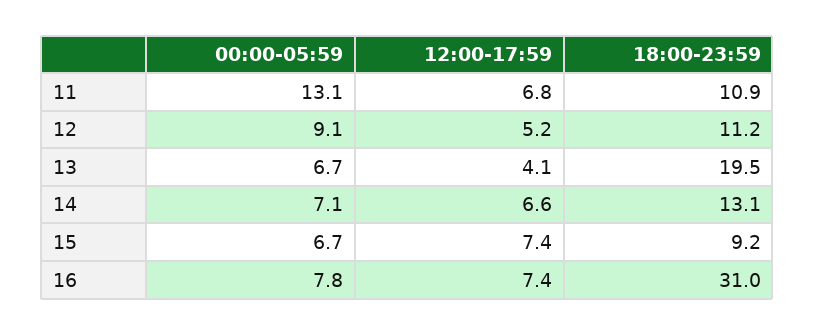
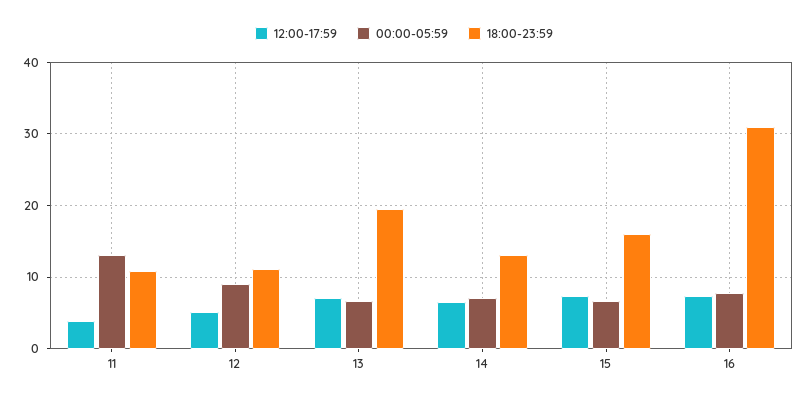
12:00-17:59, 11: 6.8 -> 4
12:00-17:59, 13: 4.1 -> 7
18:00-23:59, 15: 9.2 -> 16

